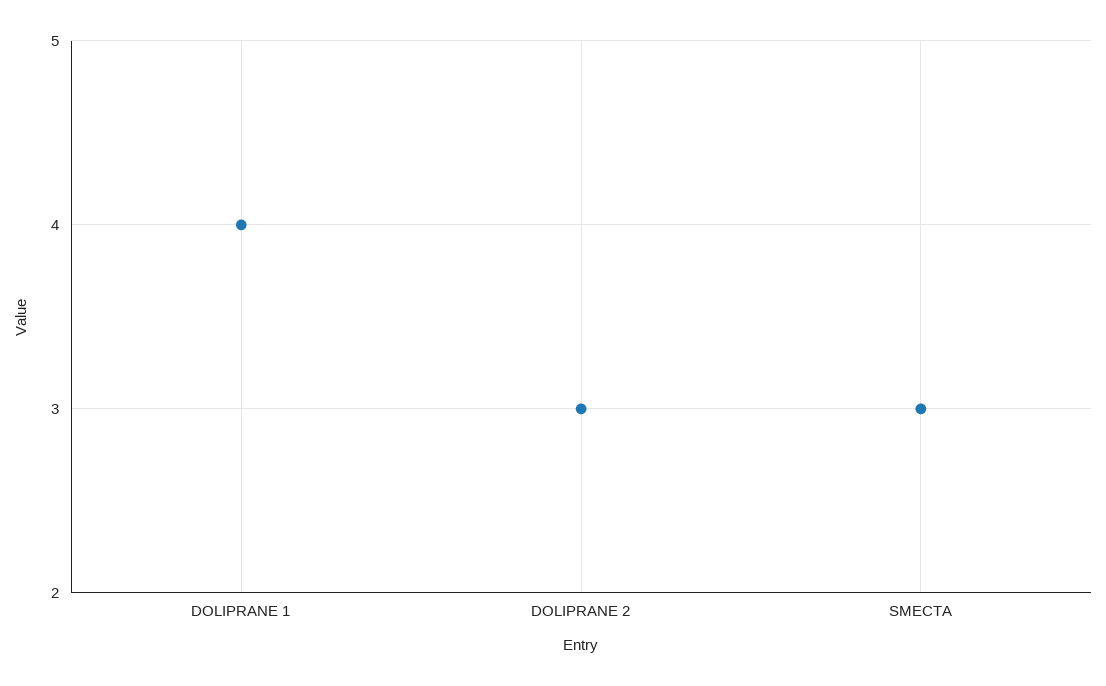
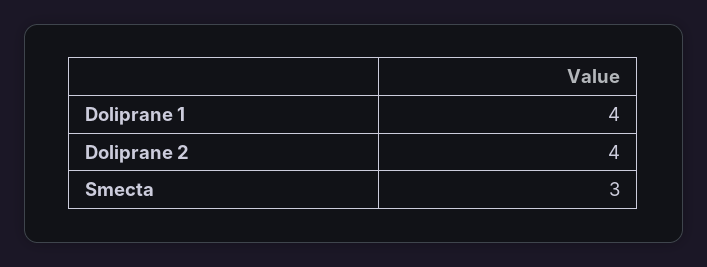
DOLIPRANE 2: 3 -> 4

